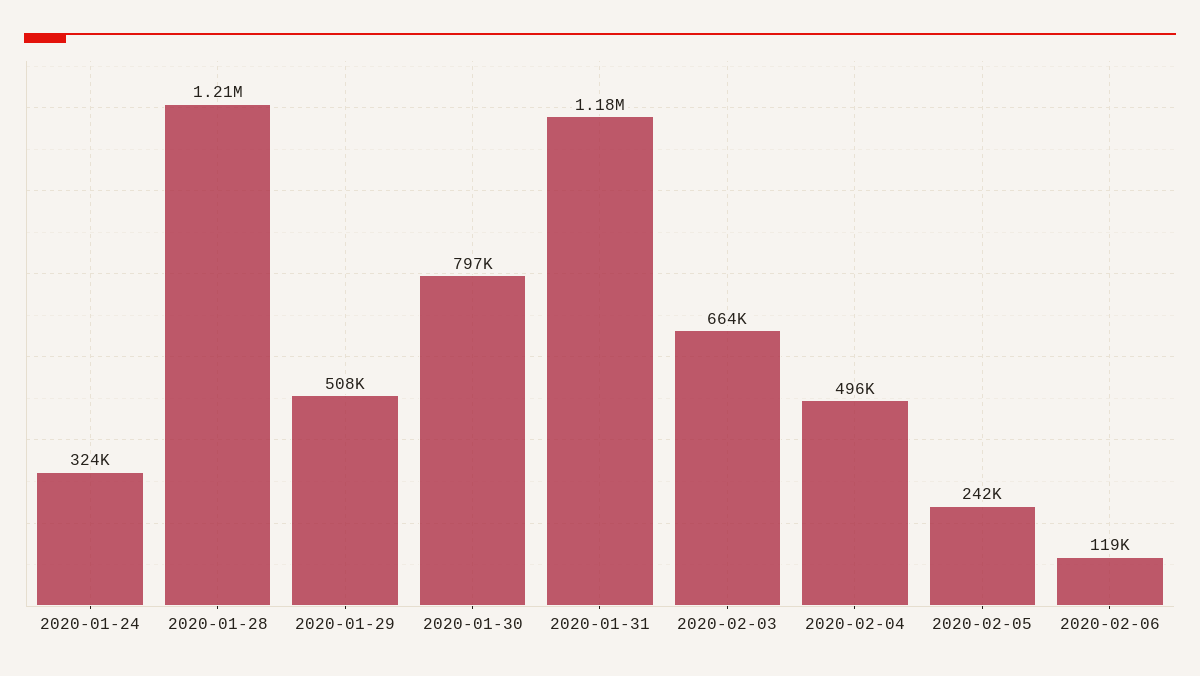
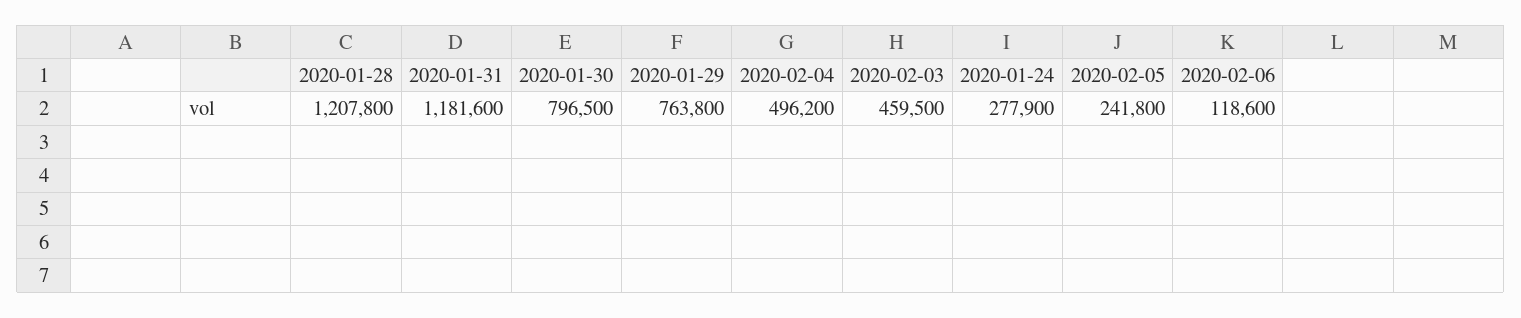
2020-01-24: 324000 -> 277900
2020-01-29: 508000 -> 763800
2020-02-03: 664000 -> 459500

